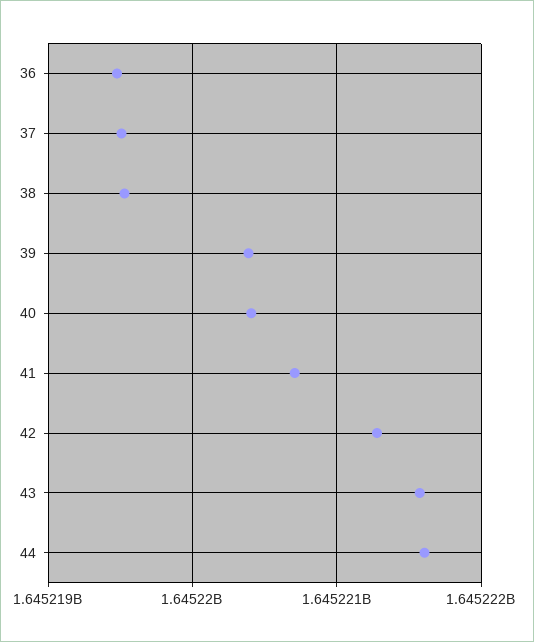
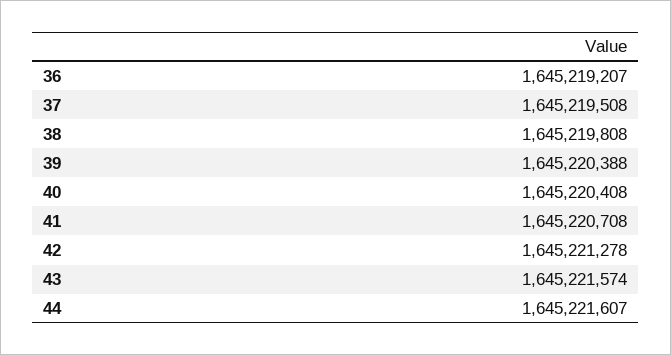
36: 1645219500 -> 1645219207
38: 1645219500 -> 1645219808

